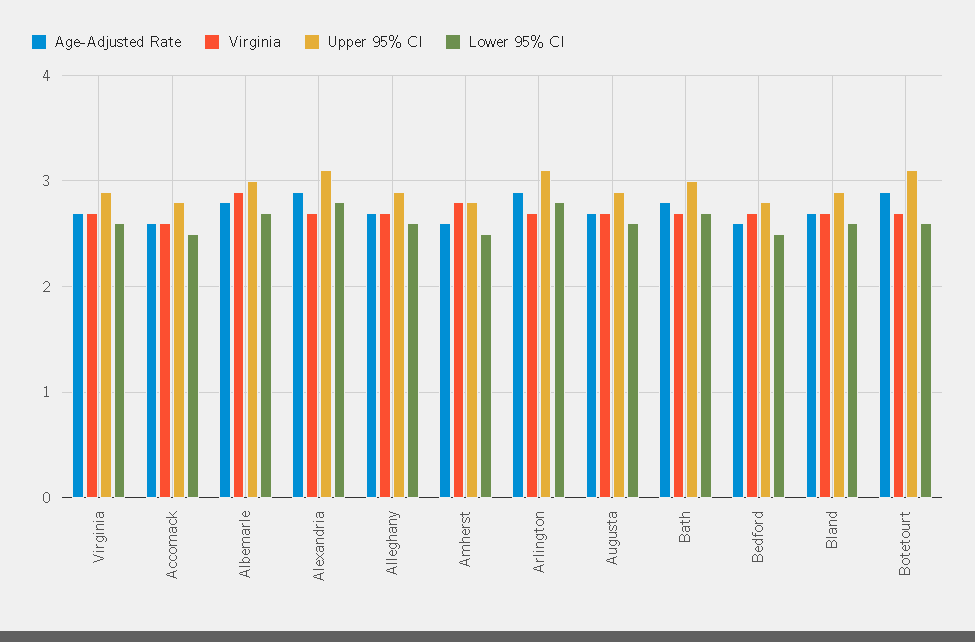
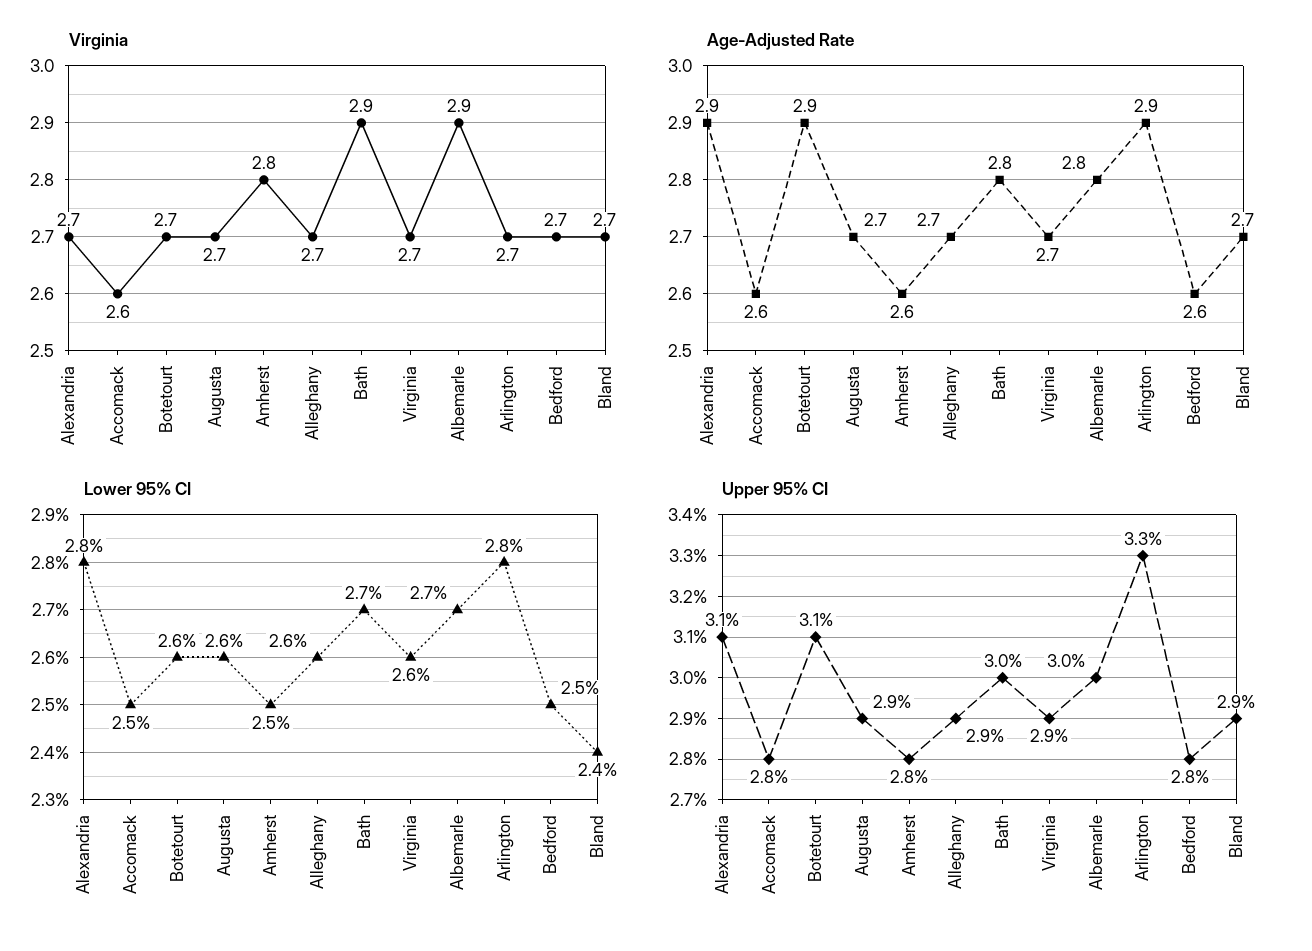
Upper 95% CI, Arlington: 3.1 -> 3.3
Virginia, Bath: 2.7 -> 2.9
Lower 95% CI, Bland: 2.6 -> 2.4

